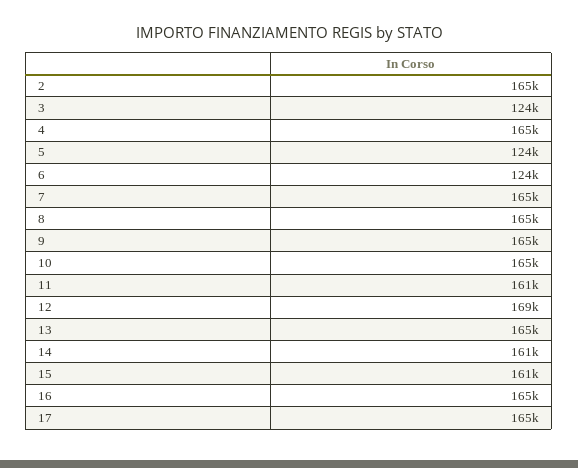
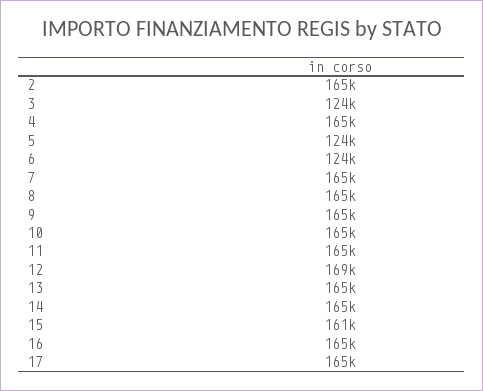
11: 161000 -> 165000
14: 161000 -> 165000

